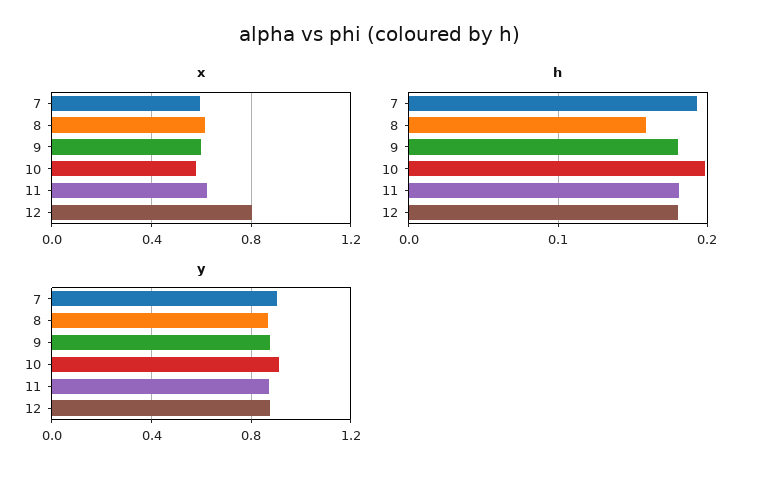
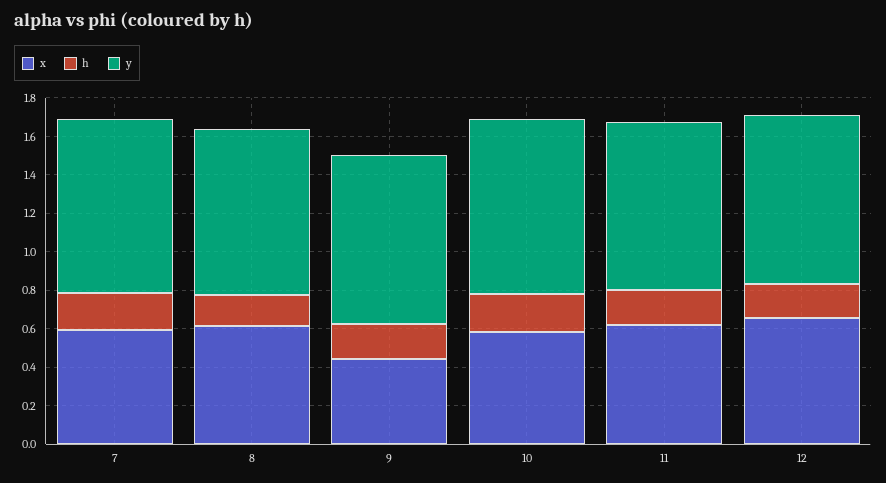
x, 9: 0.6 -> 0.45
x, 12: 0.8 -> 0.65

